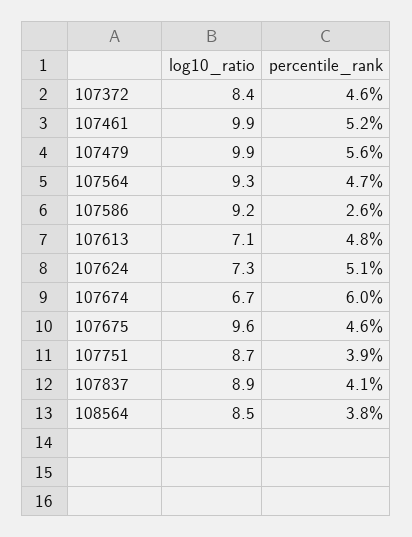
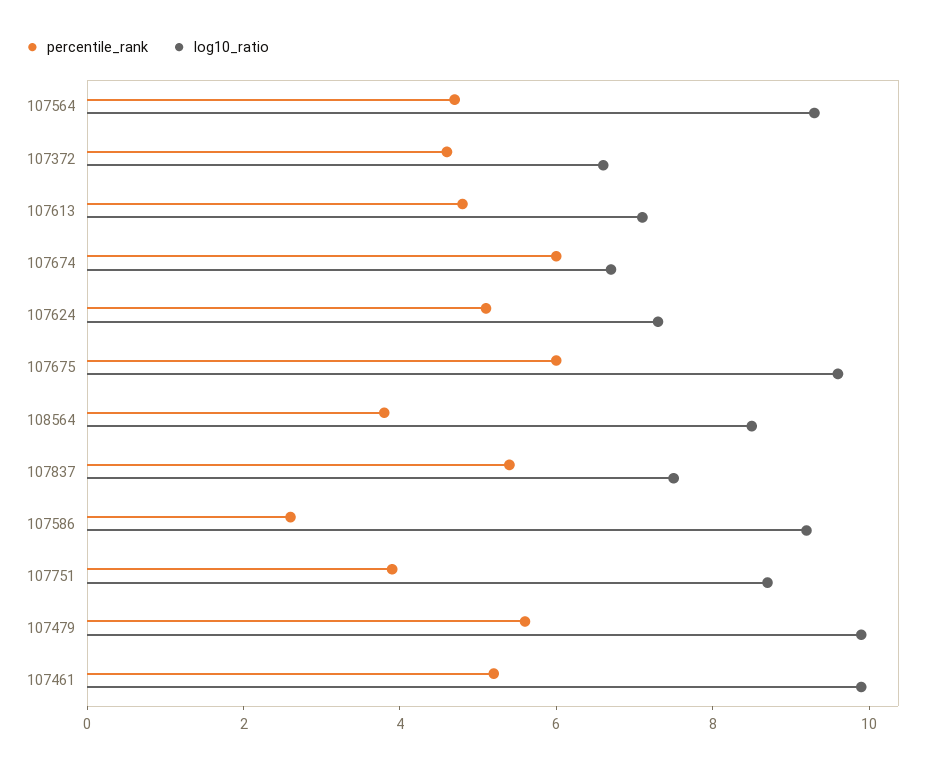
log10_ratio, 107372: 8.4 -> 6.5
percentile_rank, 107675: 4.6 -> 6
log10_ratio, 107837: 8.9 -> 7.5
percentile_rank, 107837: 4.1 -> 5.5

